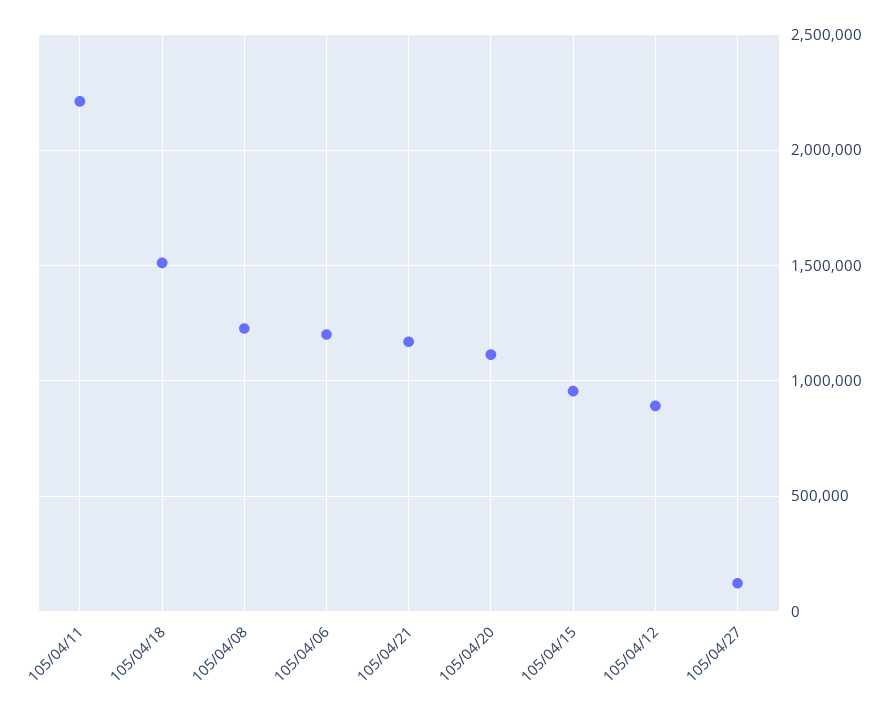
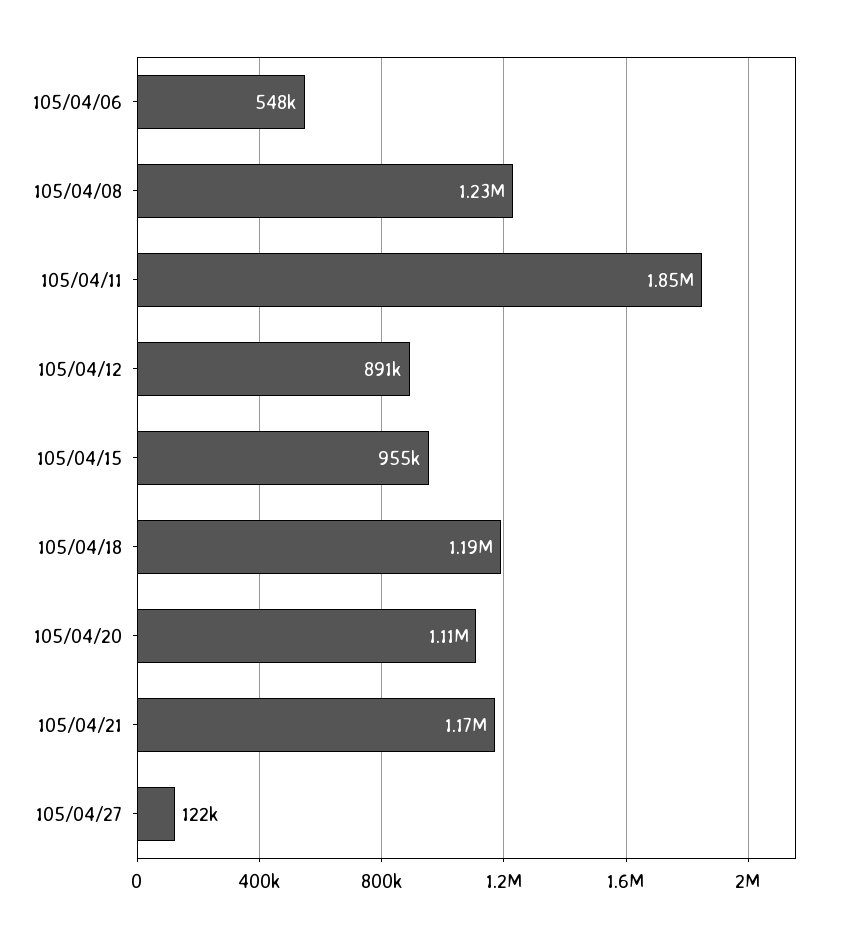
105/04/11: 2200000 -> 1850000
105/04/18: 1500000 -> 1190000
105/04/06: 1200000 -> 548000

